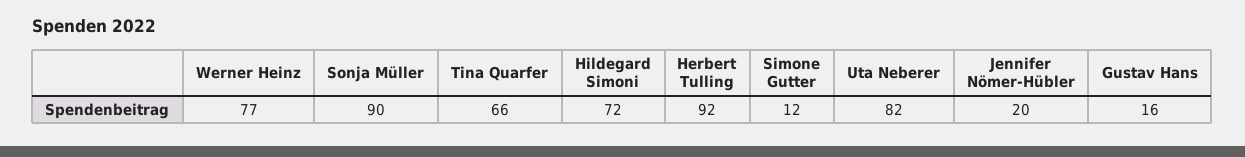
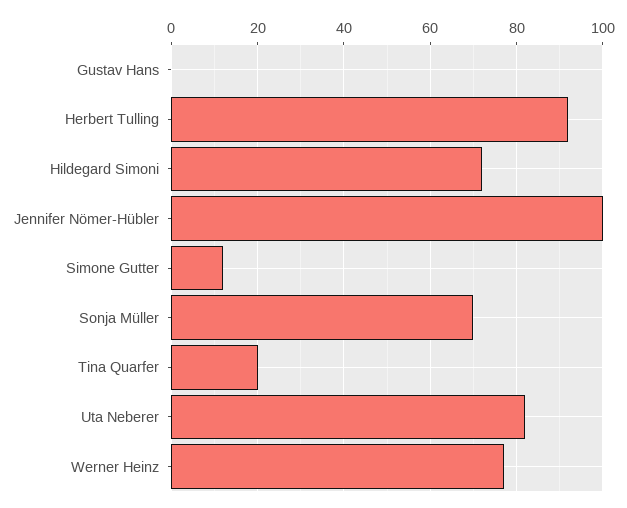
Sonja Müller: 90 -> 70
Tina Quarfer: 66 -> 20
Jennifer Nömer-Hübler: 20 -> 100
Gustav Hans: 16 -> 0

